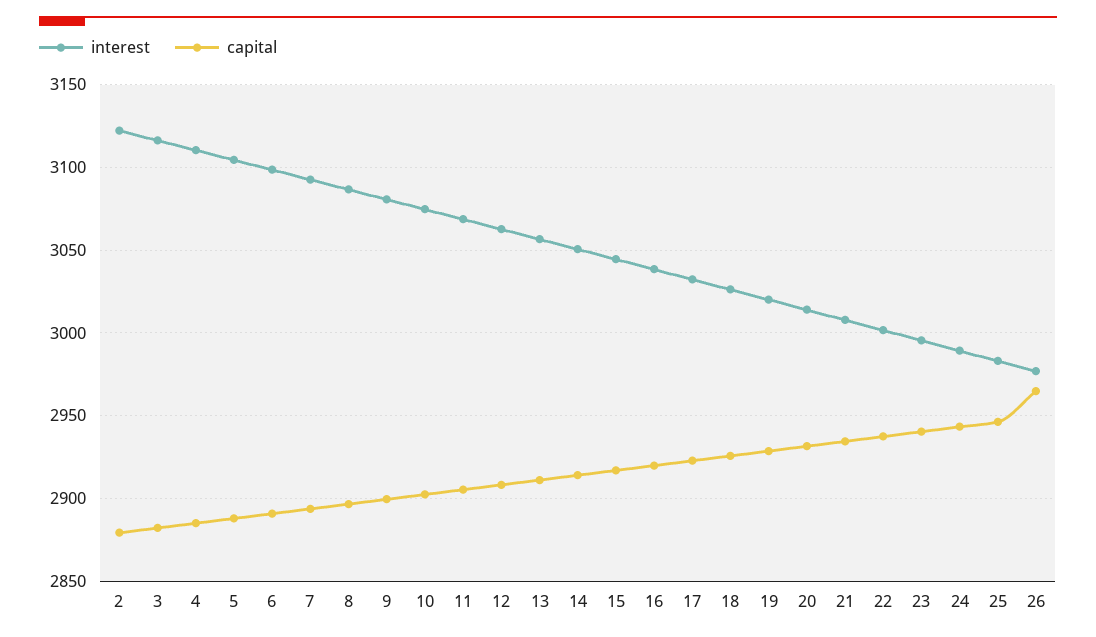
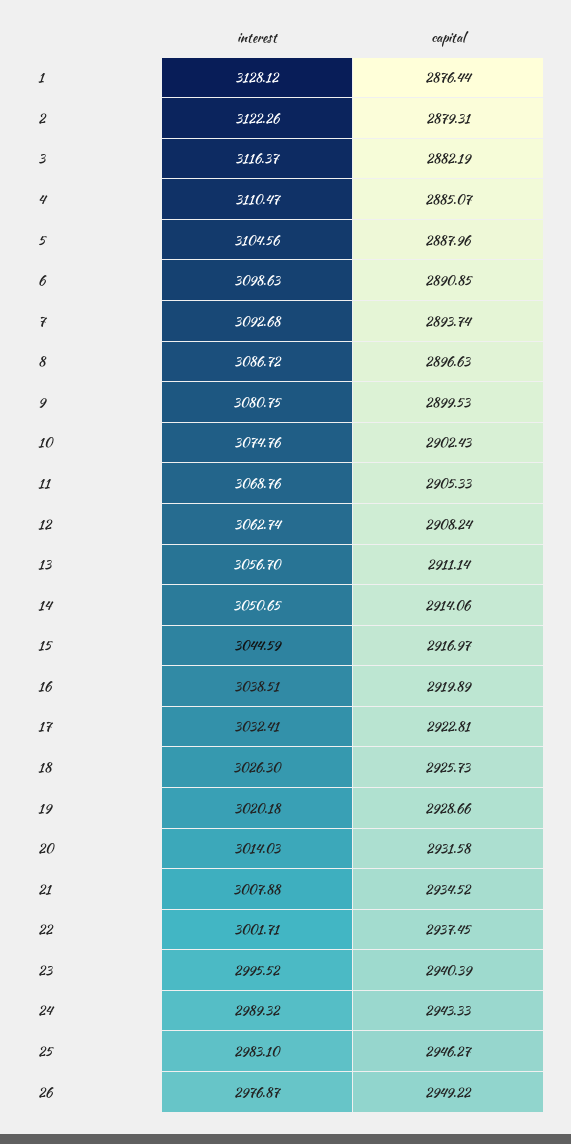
capital, 26: 2965 -> 2949.22
interest, 1: none -> 3128.12
capital, 1: none -> 2876.44

